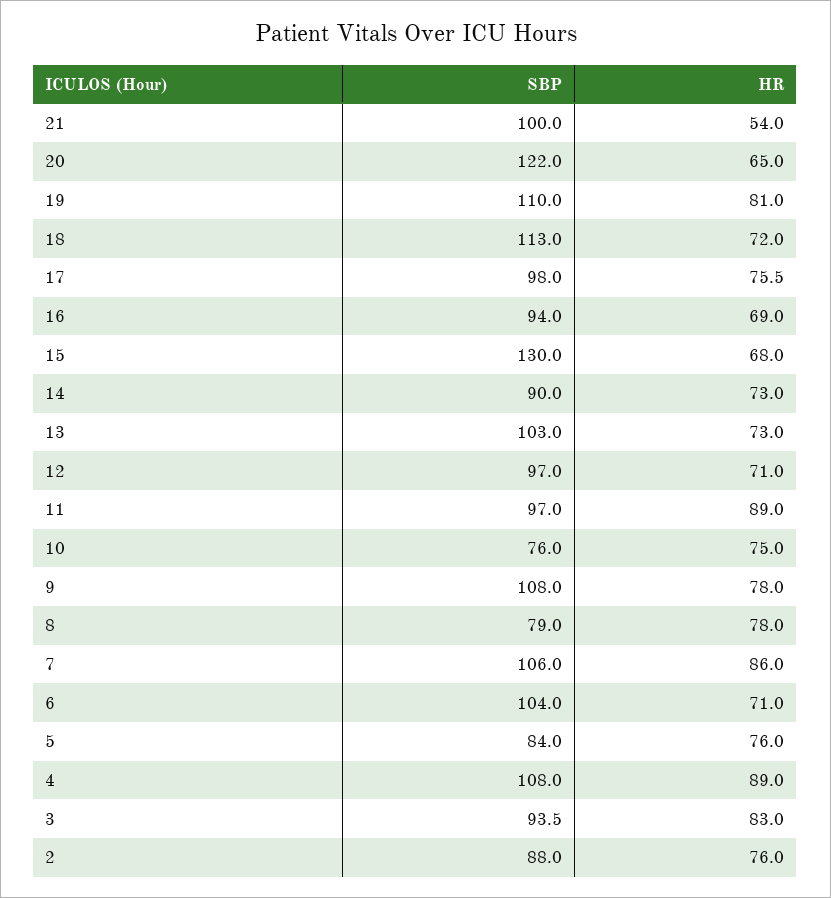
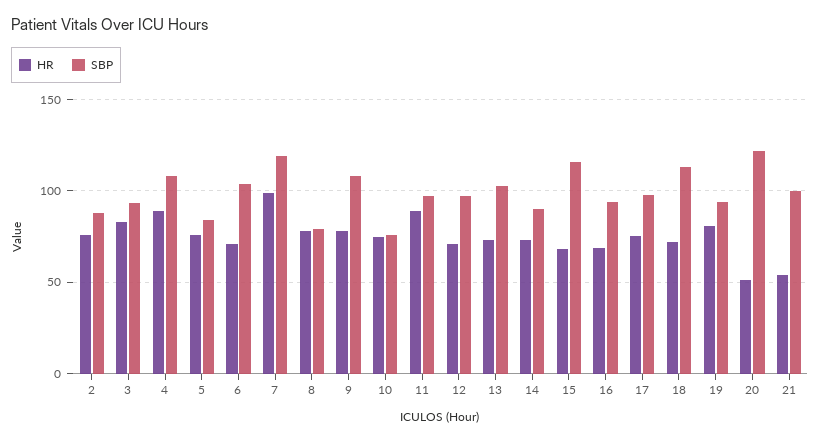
HR, 20: 65 -> 50
SBP, 19: 110 -> 95
SBP, 15: 130 -> 115
SBP, 7: 106 -> 120
HR, 7: 86 -> 100

